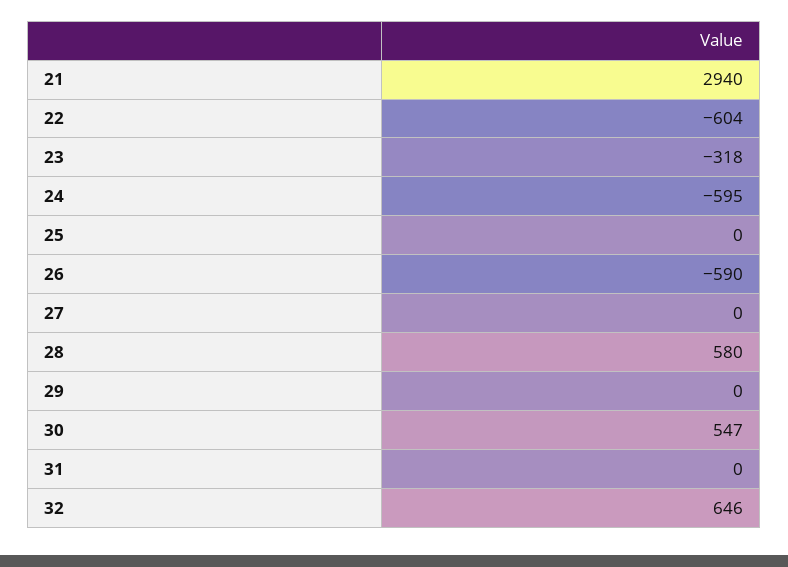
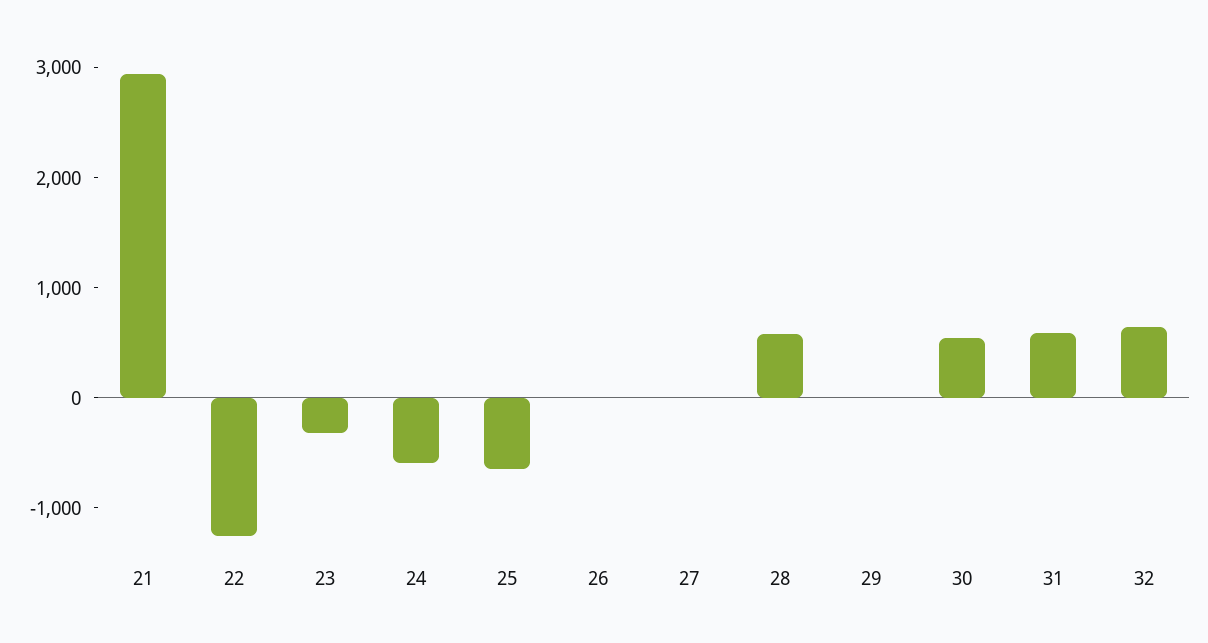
22: -604 -> -1200
25: 0 -> -600
26: -590 -> 0
31: 0 -> 600

